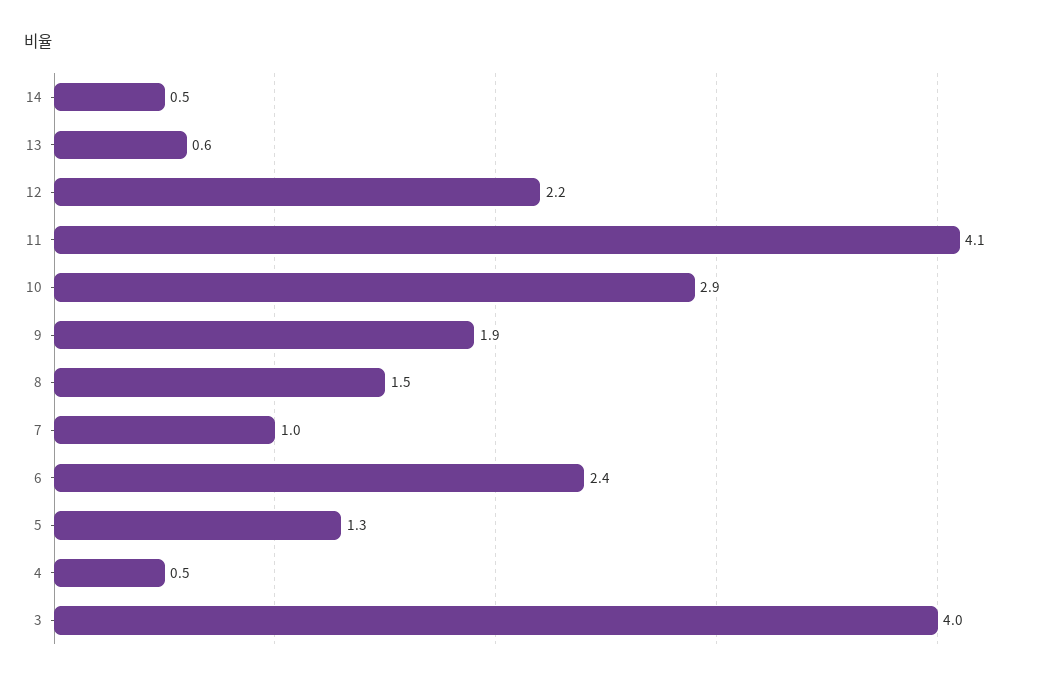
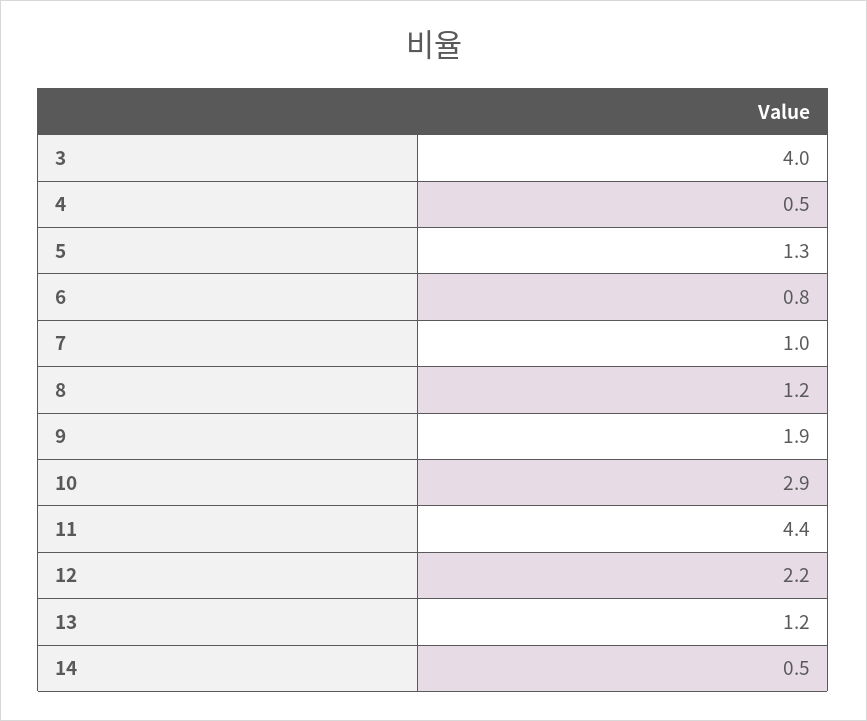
13: 0.6 -> 1.2
11: 4.1 -> 4.4
8: 1.5 -> 1.2
6: 2.4 -> 0.8

